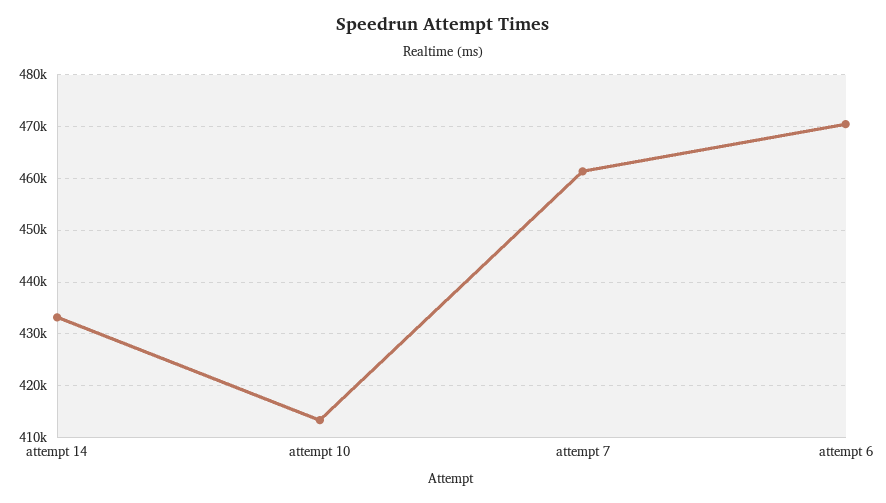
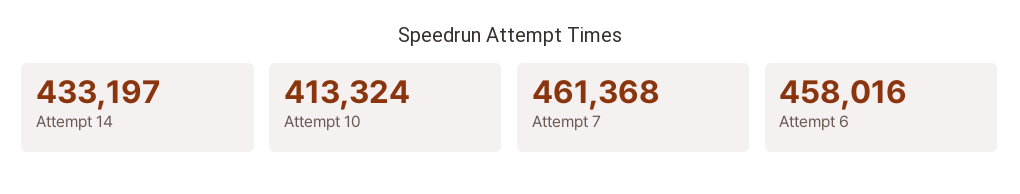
attempt 6: 470000 -> 458016

